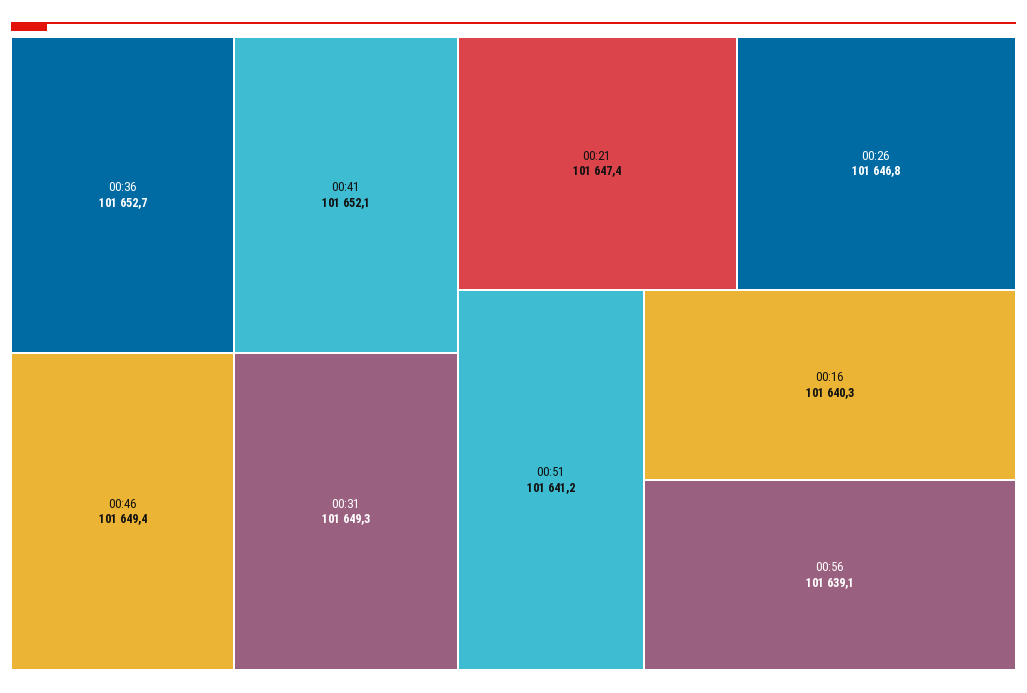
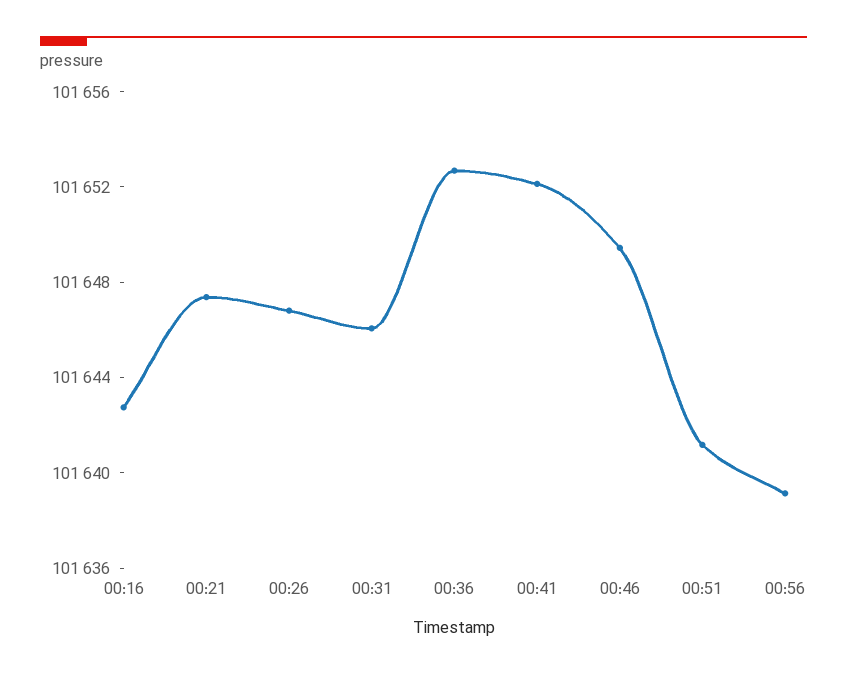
00:31: 101649.3 -> 101646
00:16: 101640.3 -> 101643

